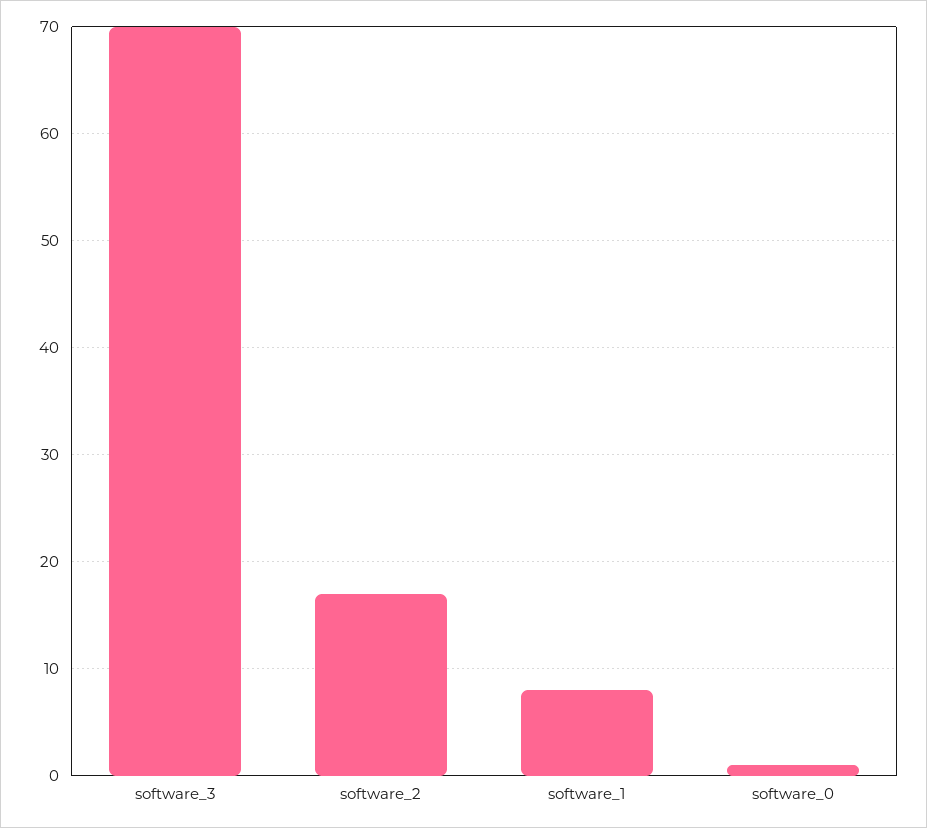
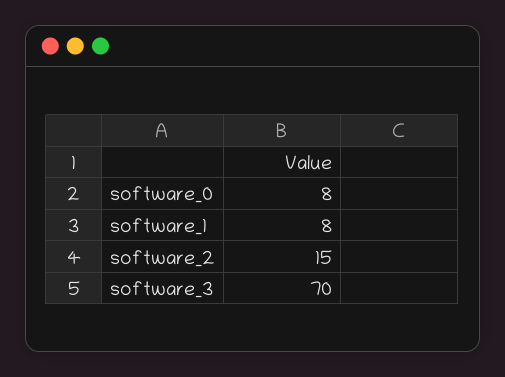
software_2: 17 -> 15
software_0: 1 -> 8

